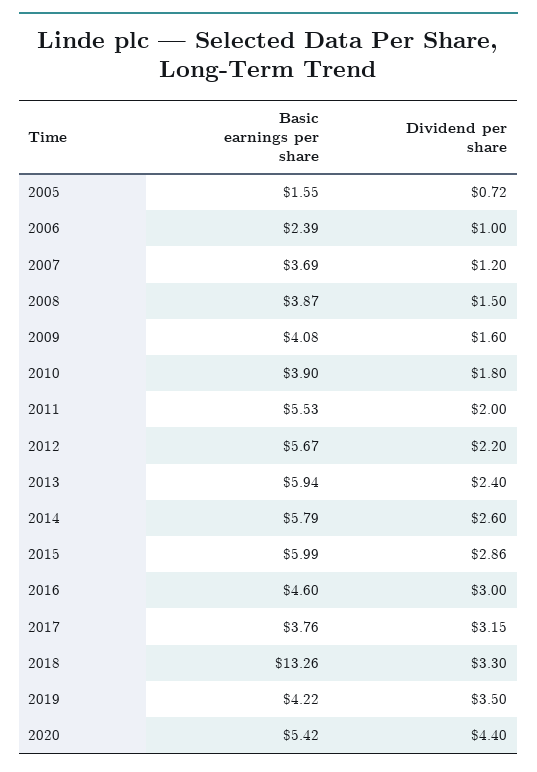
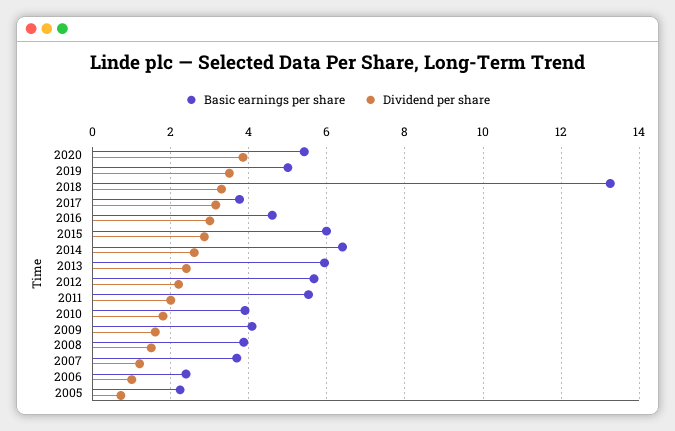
Basic earnings per share, 2005: 1.55 -> 2.2
Basic earnings per share, 2014: 5.79 -> 6.4
Basic earnings per share, 2019: 4.22 -> 5
Dividend per share, 2020: 4.4 -> 3.8

